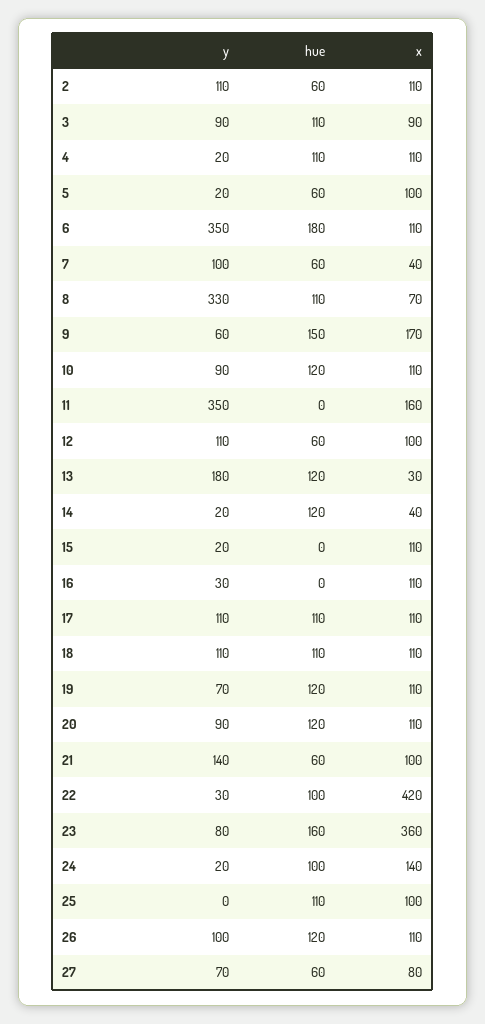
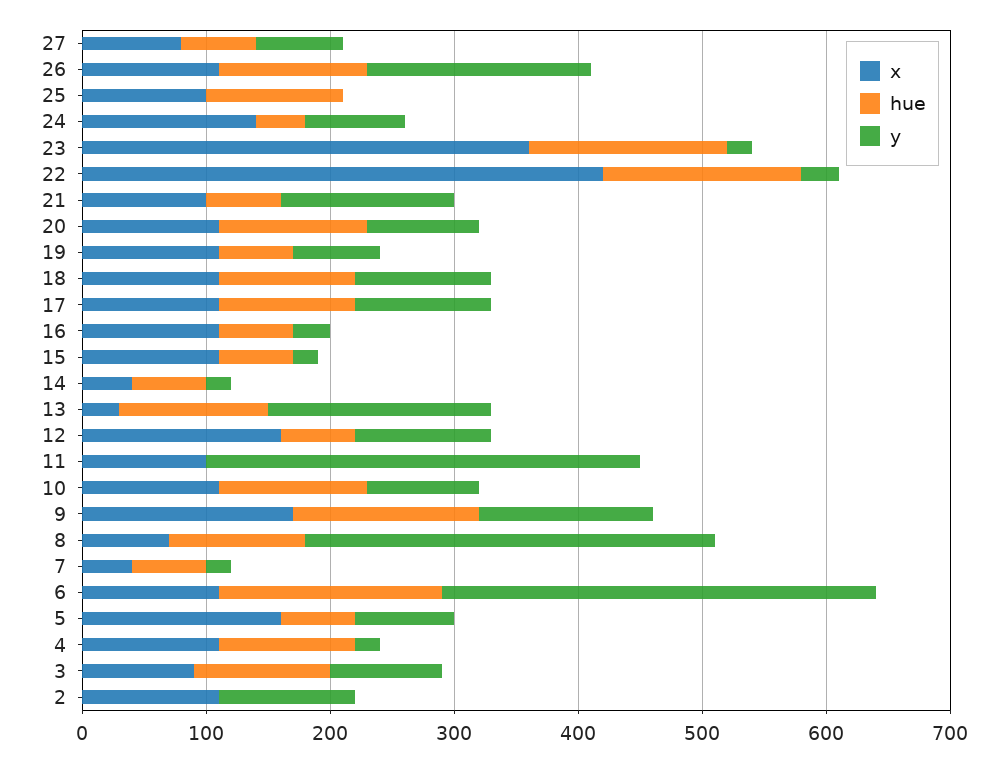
hue, 2: 60 -> 0
y, 5: 20 -> 80
x, 5: 100 -> 160
y, 7: 100 -> 20
y, 9: 60 -> 140
x, 11: 160 -> 100
x, 12: 100 -> 160
hue, 14: 120 -> 60
hue, 15: 0 -> 60
hue, 16: 0 -> 60
hue, 19: 120 -> 60
hue, 22: 100 -> 160
y, 23: 80 -> 20
y, 24: 20 -> 80
hue, 24: 100 -> 40
y, 26: 100 -> 180

